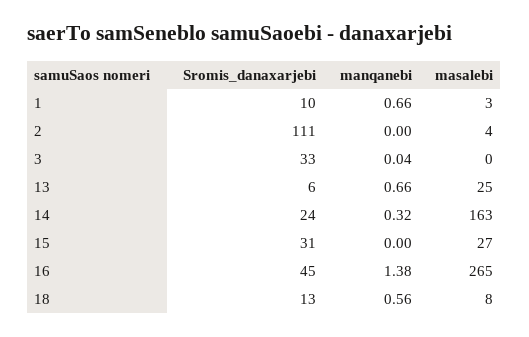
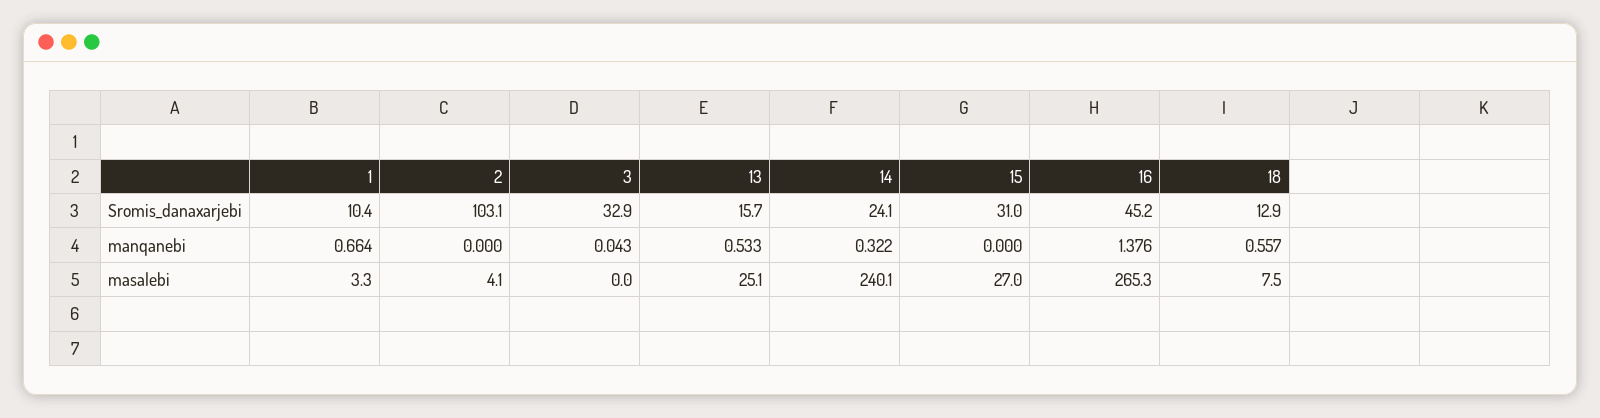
Sromis_danaxarjebi, 2: 111 -> 103.1
Sromis_danaxarjebi, 13: 6 -> 15.7
manqanebi, 13: 0.66 -> 0.533
masalebi, 14: 163 -> 240.1

